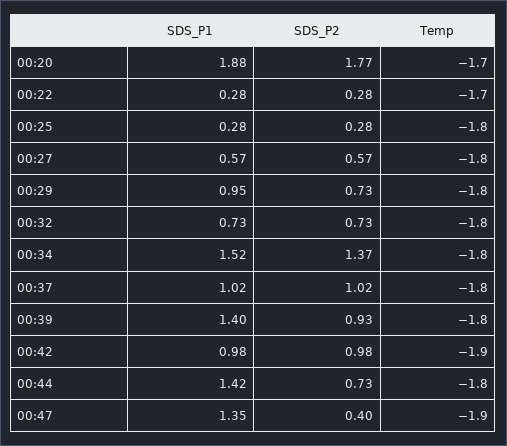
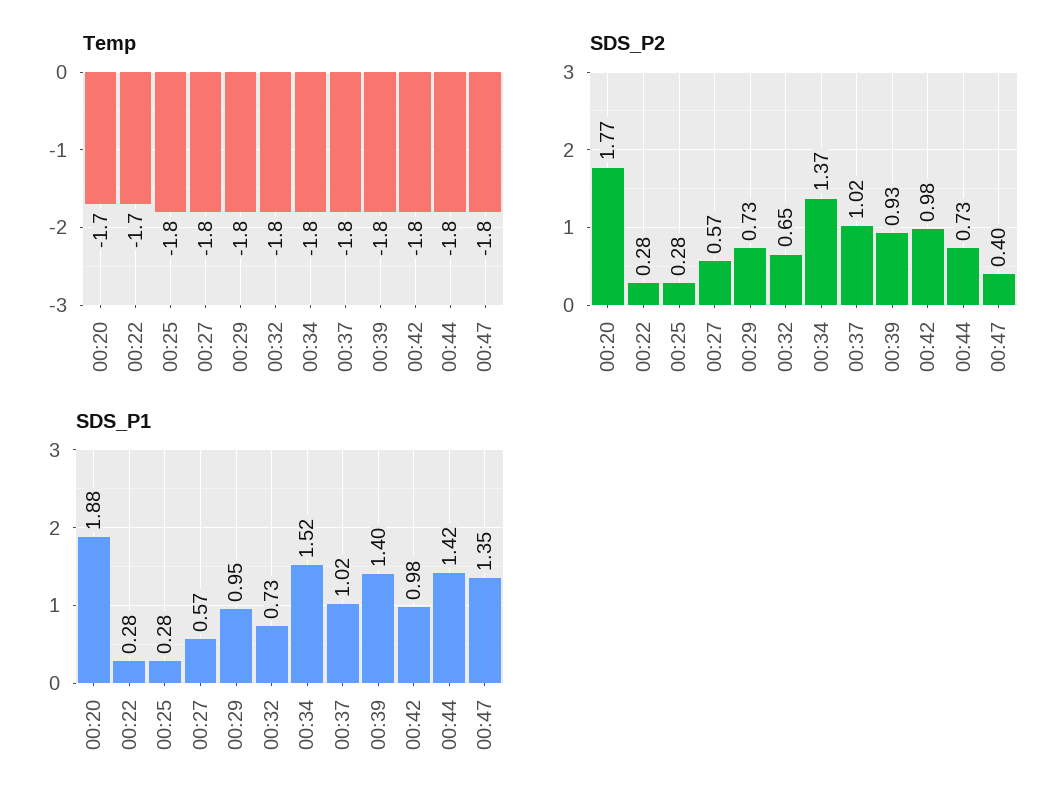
SDS_P2, 00:32: 0.73 -> 0.65
Temp, 00:42: -1.9 -> -1.8
Temp, 00:47: -1.9 -> -1.8

